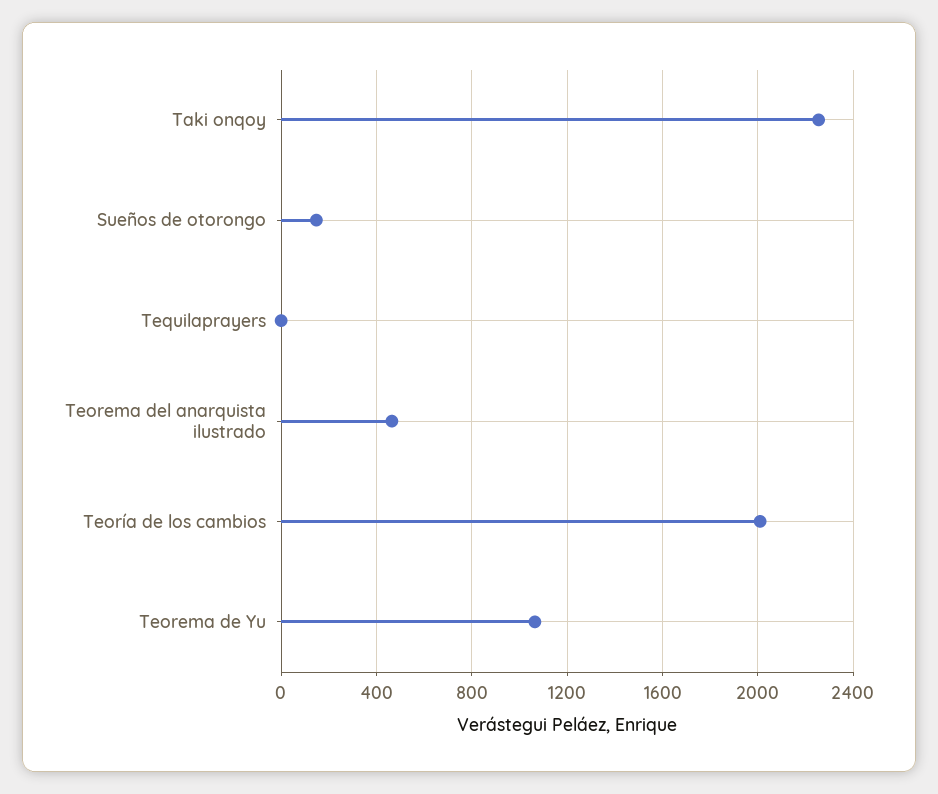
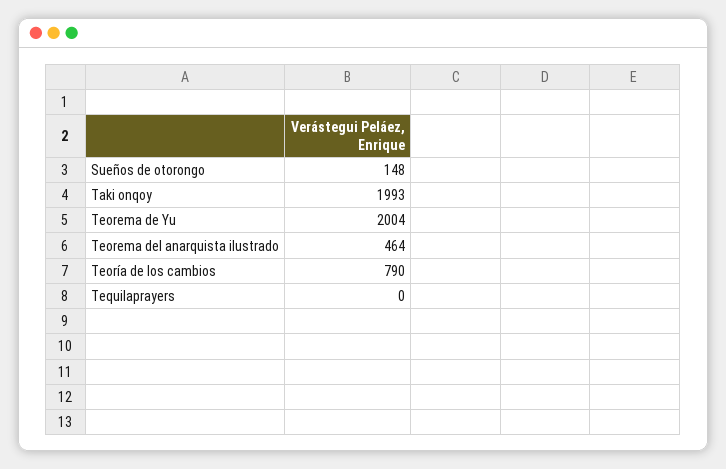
Taki onqoy: 2250 -> 1993
Teoría de los cambios: 2000 -> 790
Teorema de Yu: 1050 -> 2004

